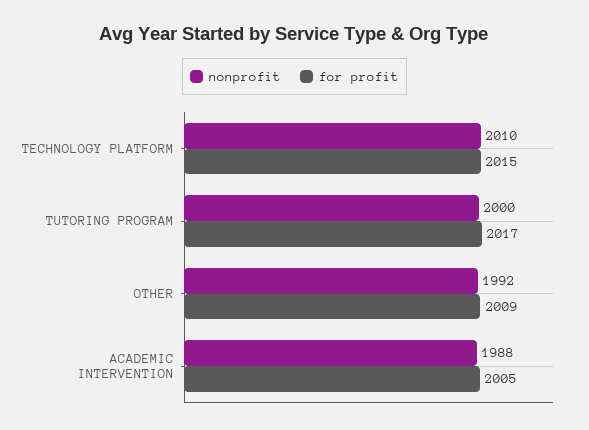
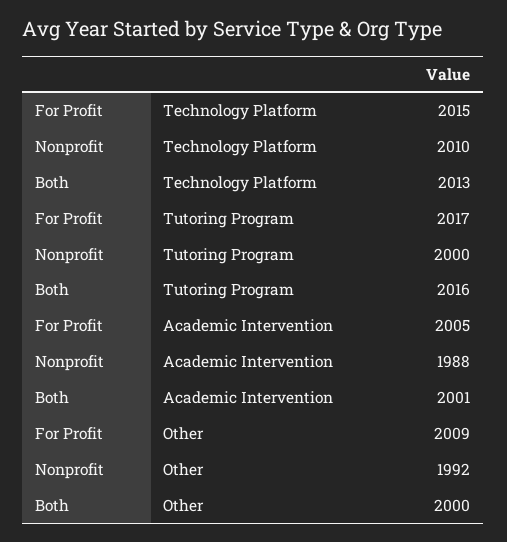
Both, TECHNOLOGY PLATFORM: none -> 2013
Both, TUTORING PROGRAM: none -> 2016
Both, ACADEMIC INTERVENTION: none -> 2001
Both, OTHER: none -> 2000

